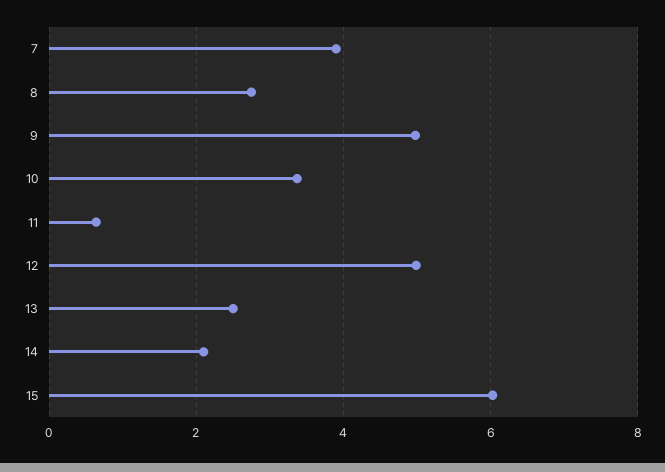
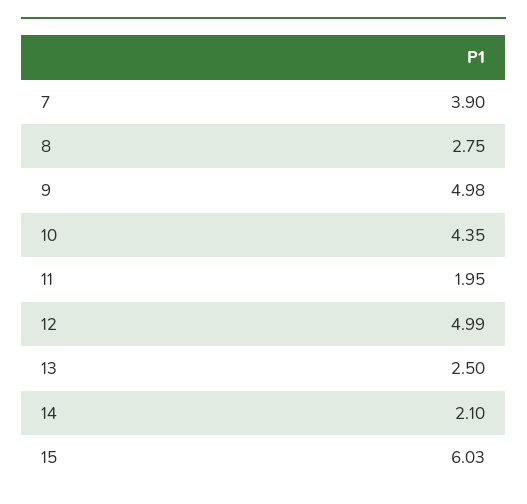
10: 3.4 -> 4.35
11: 0.6 -> 1.95

